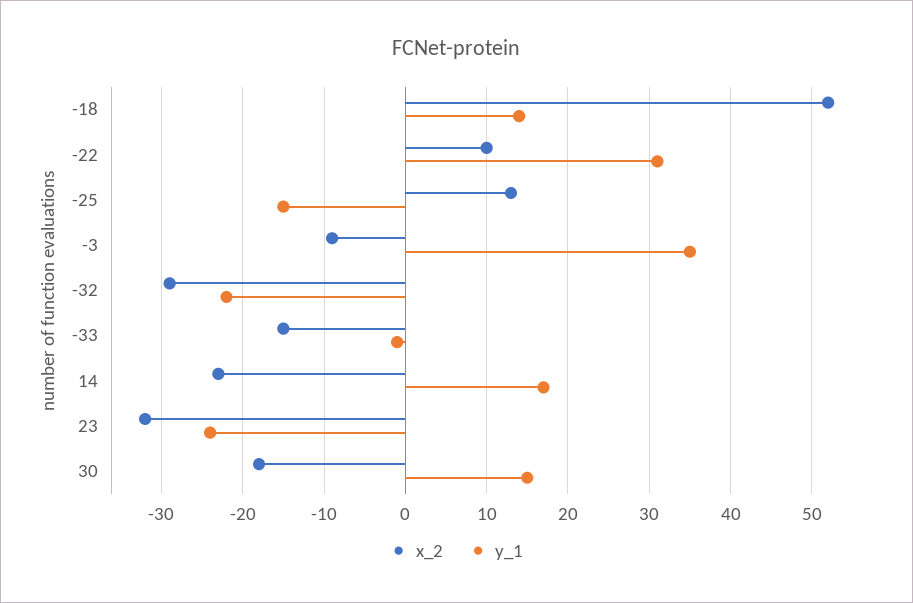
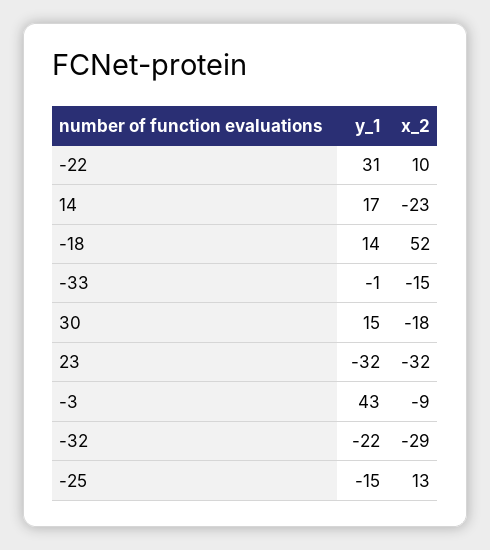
y_1, -3: 35 -> 43
y_1, 23: -24 -> -32

